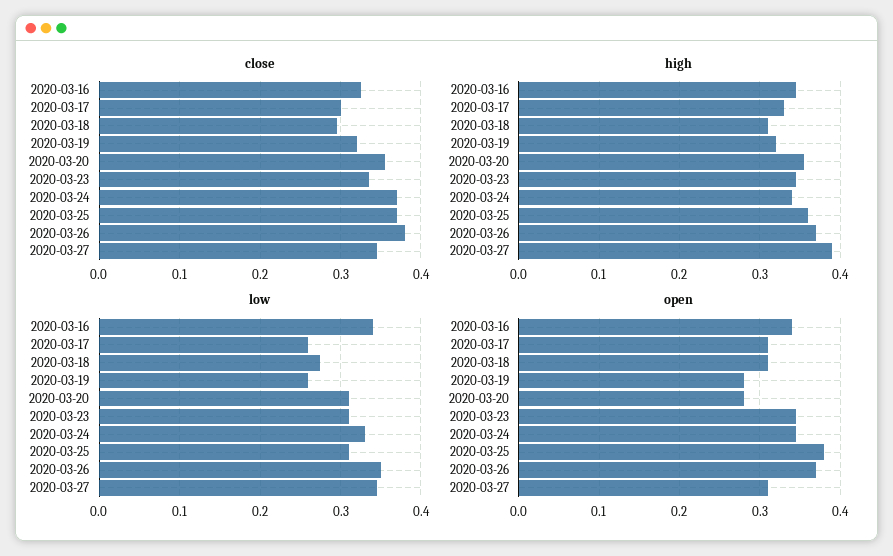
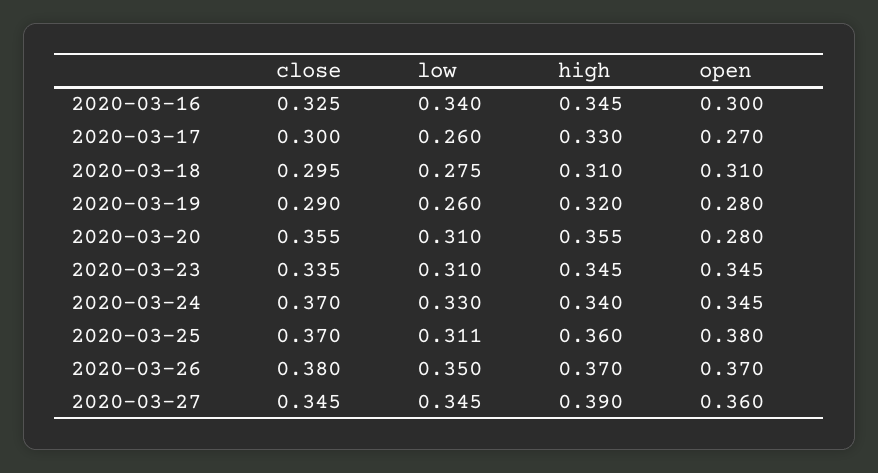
close, 2020-03-19: 0.32 -> 0.29
open, 2020-03-16: 0.34 -> 0.3
open, 2020-03-17: 0.31 -> 0.27
open, 2020-03-27: 0.31 -> 0.36

